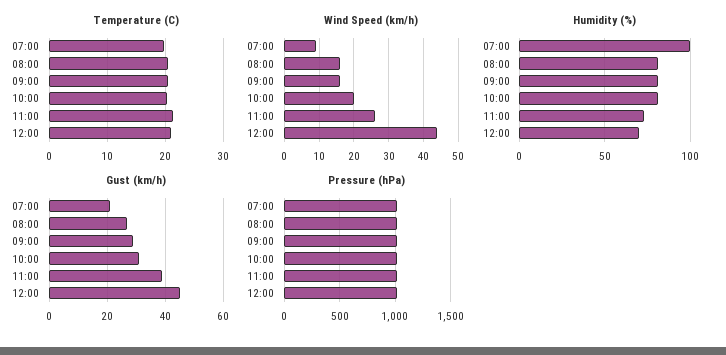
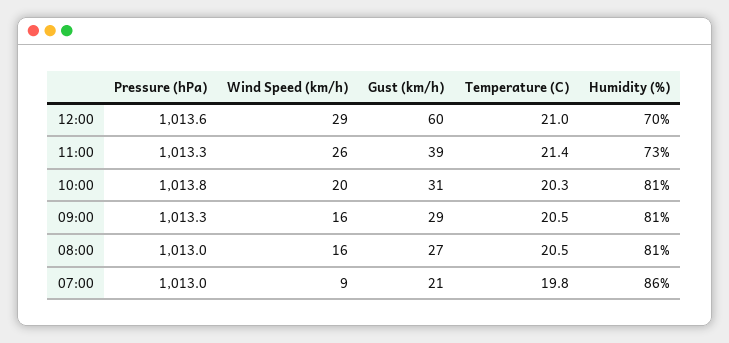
Wind Speed (km/h), 12:00: 45 -> 29
Humidity (%), 07:00: 100 -> 86
Gust (km/h), 12:00: 45 -> 60

